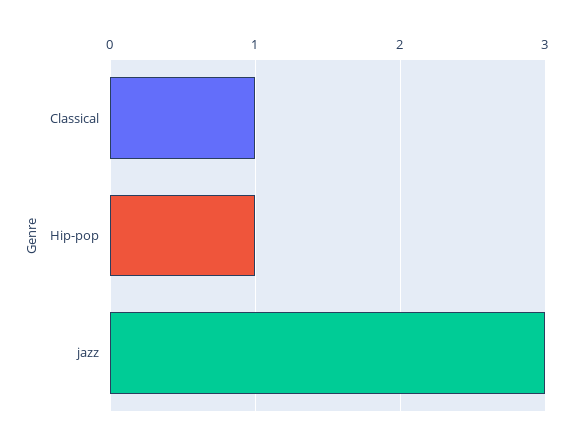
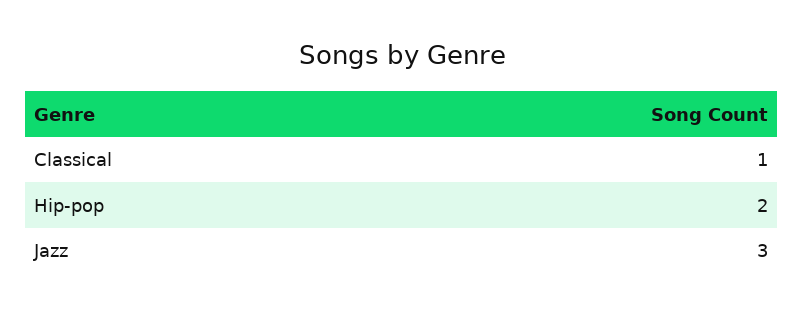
Hip-pop: 1 -> 2

